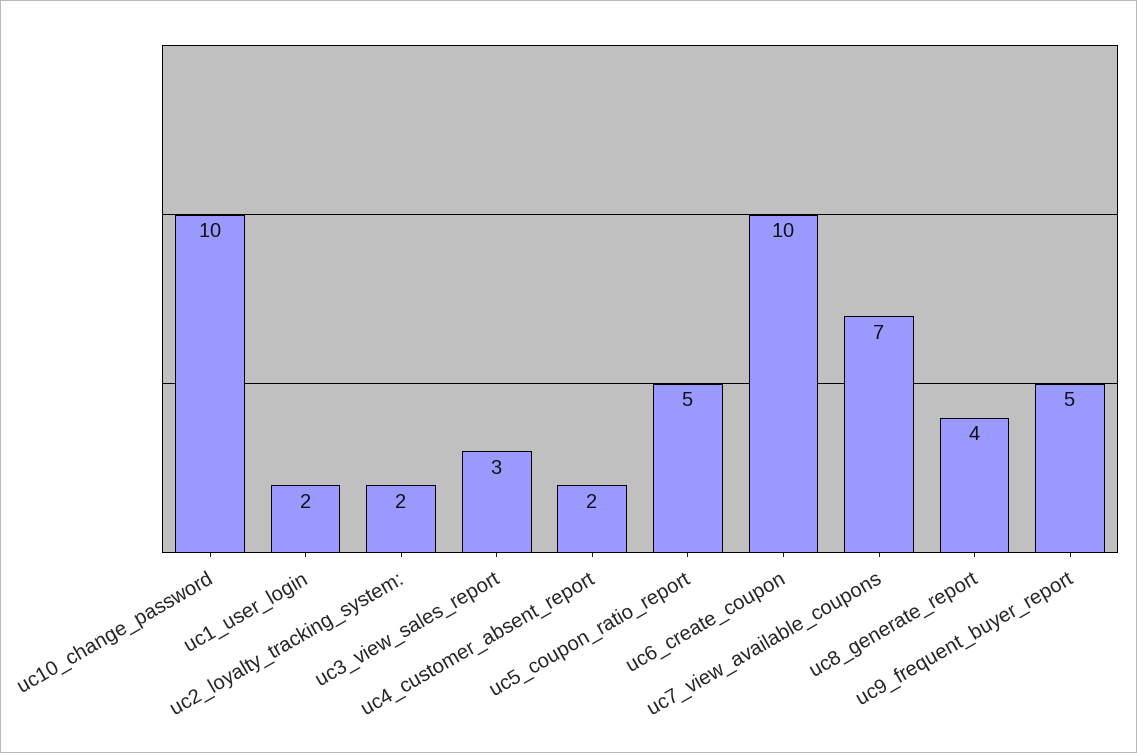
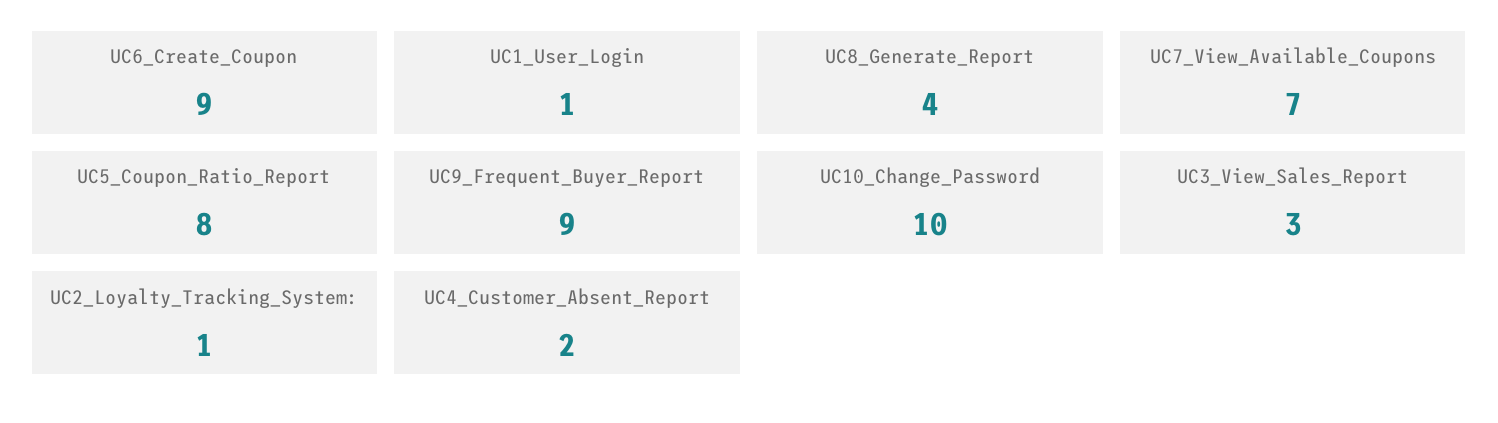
uc1_user_login: 2 -> 1
uc2_loyalty_tracking_system:: 2 -> 1
uc5_coupon_ratio_report: 5 -> 8
uc6_create_coupon: 10 -> 9
uc9_frequent_buyer_report: 5 -> 9

